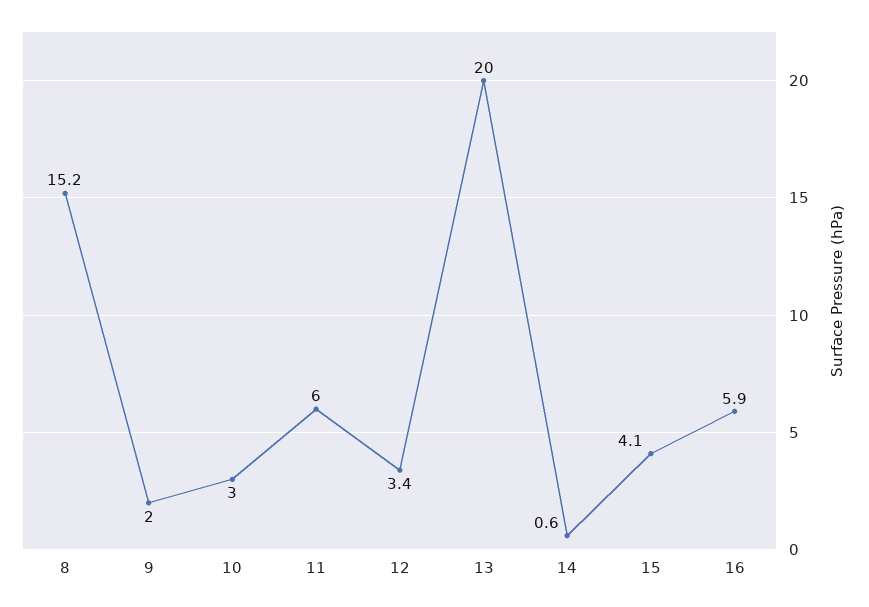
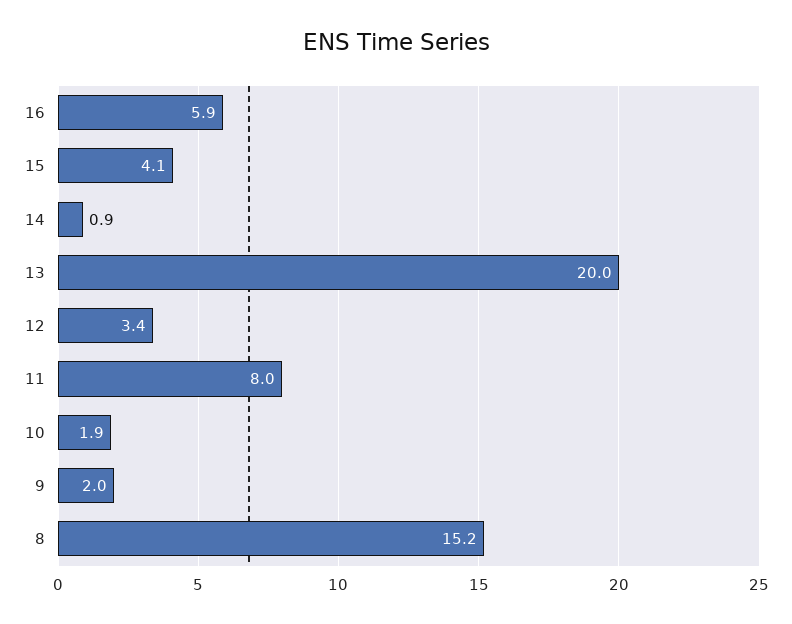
10: 3 -> 1.9
11: 6 -> 8
14: 0.6 -> 0.9

